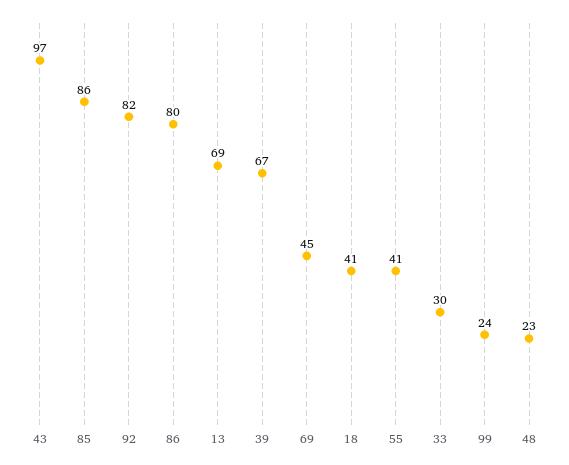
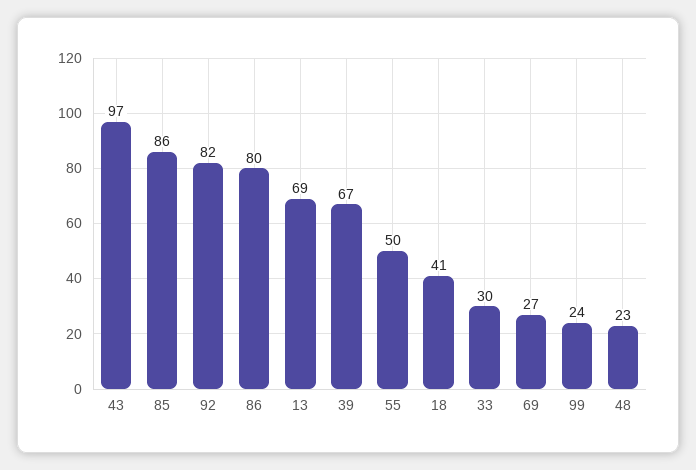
69: 45 -> 27
55: 41 -> 50

